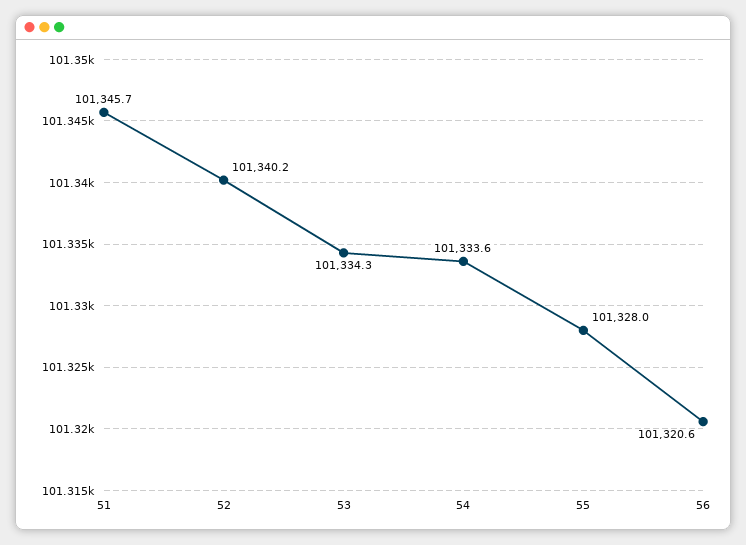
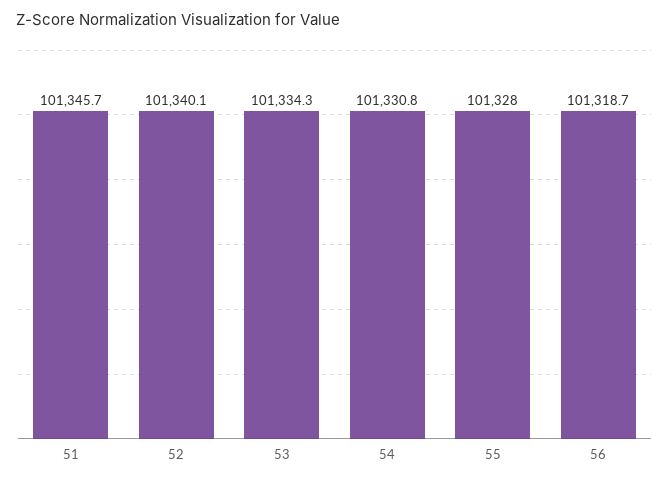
52: 101340.2 -> 101340.1
54: 101333.6 -> 101330.8
56: 101320.6 -> 101318.7

